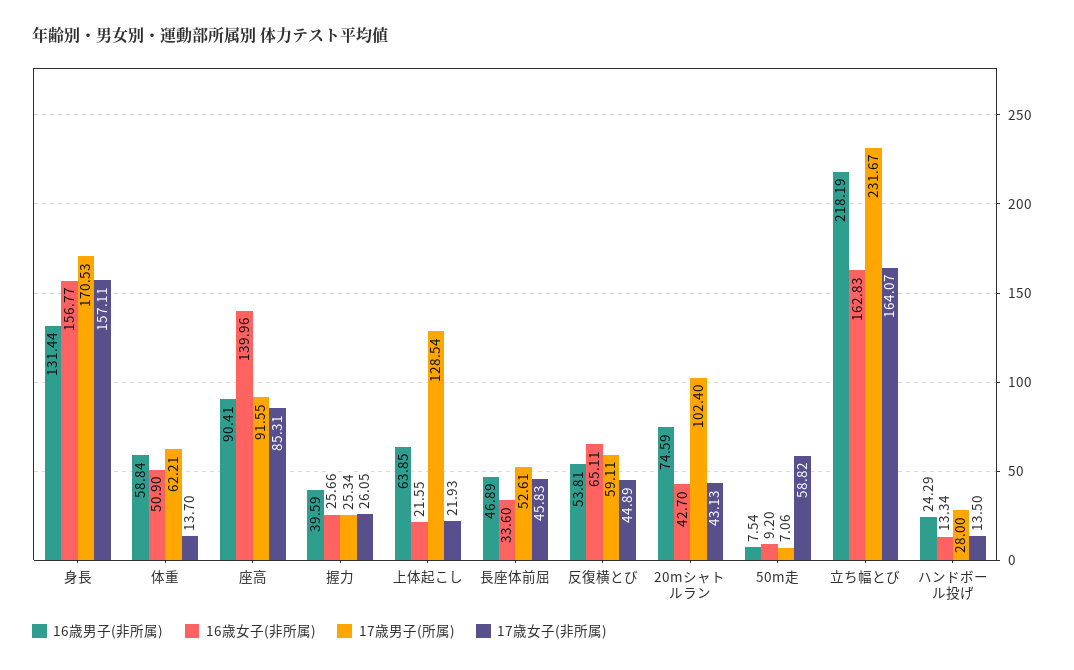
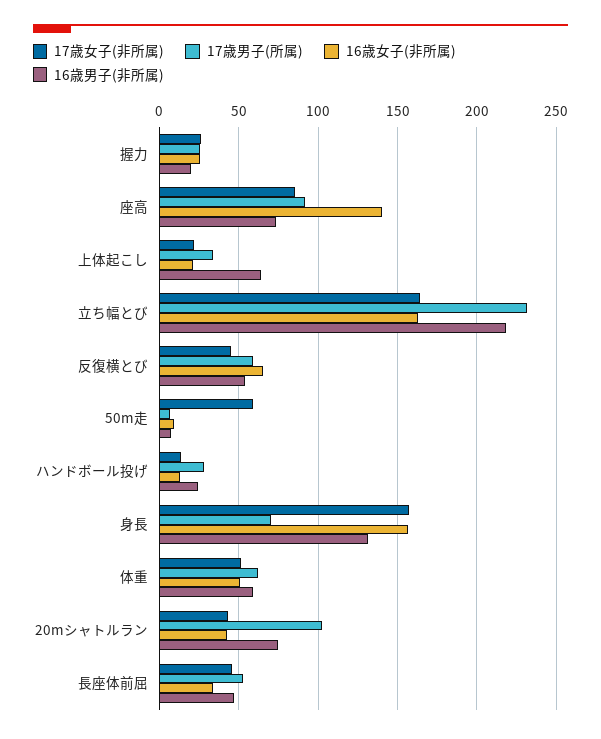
17歳男子(所属), 身長: 170.53 -> 70
17歳女子(非所属), 体重: 13.7 -> 50
16歳男子(非所属), 座高: 90.41 -> 75
16歳男子(非所属), 握力: 39.59 -> 20
17歳男子(所属), 上体起こし: 128.54 -> 35

